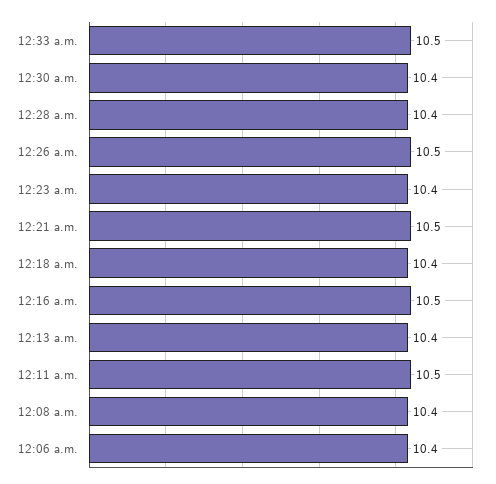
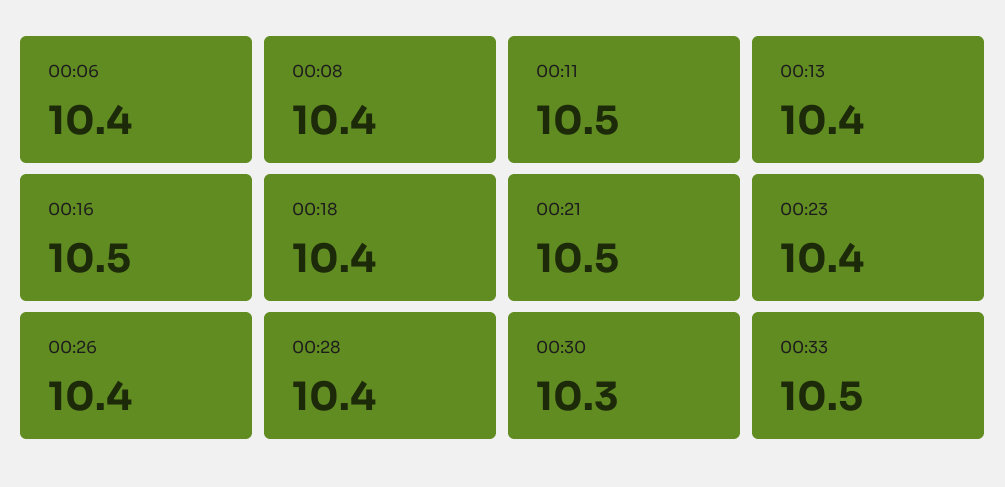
12:30 a.m.: 10.4 -> 10.3
12:26 a.m.: 10.5 -> 10.4

